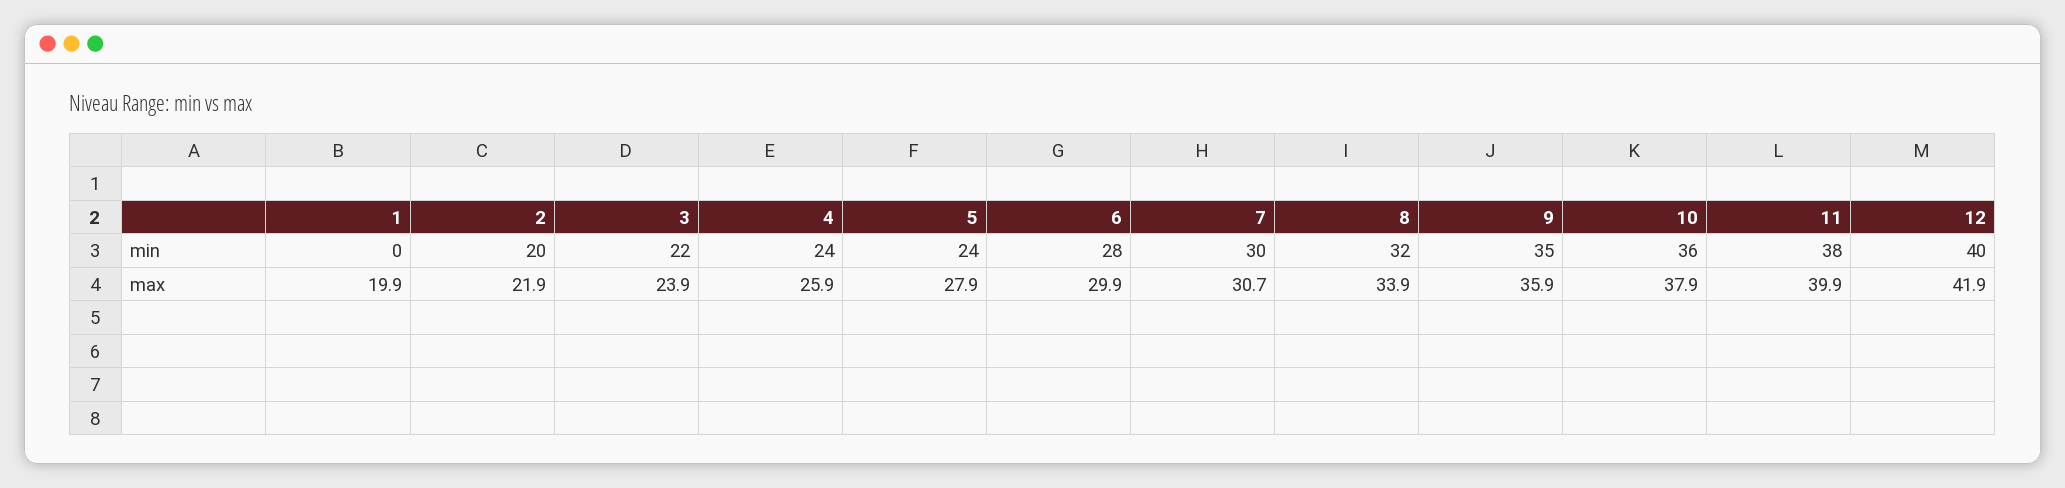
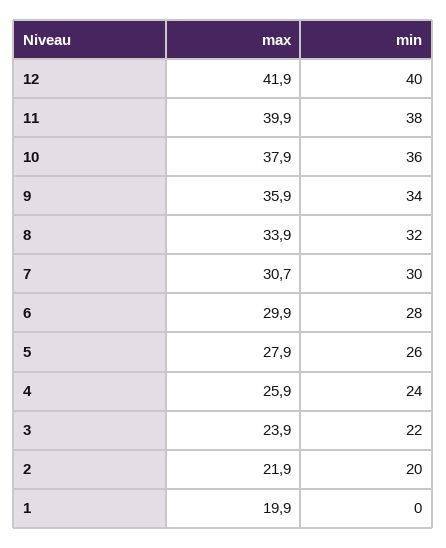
5, min: 24 -> 26
9, min: 35 -> 34

